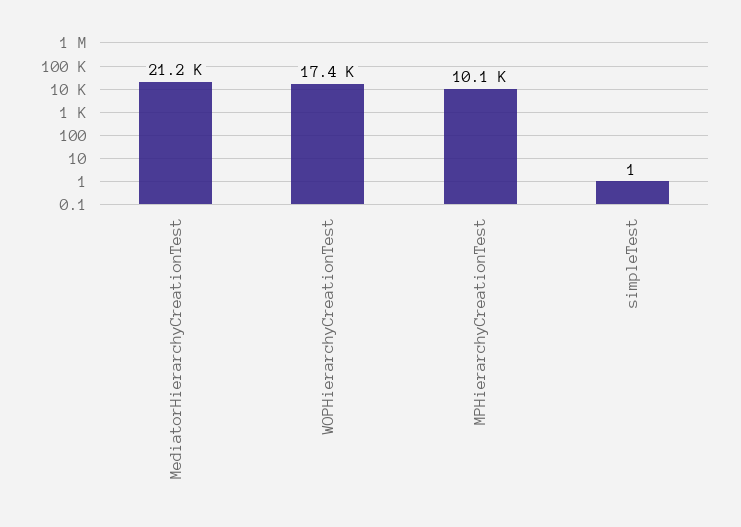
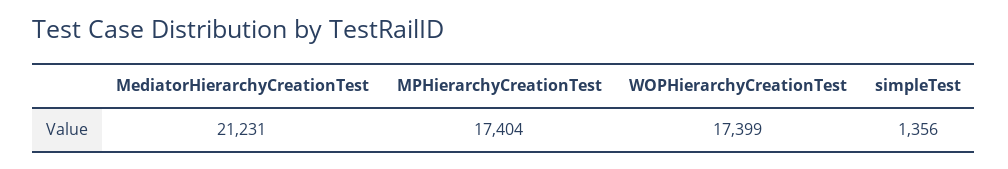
MPHierarchyCreationTest: 10100 -> 17404
simpleTest: 1 -> 1356

